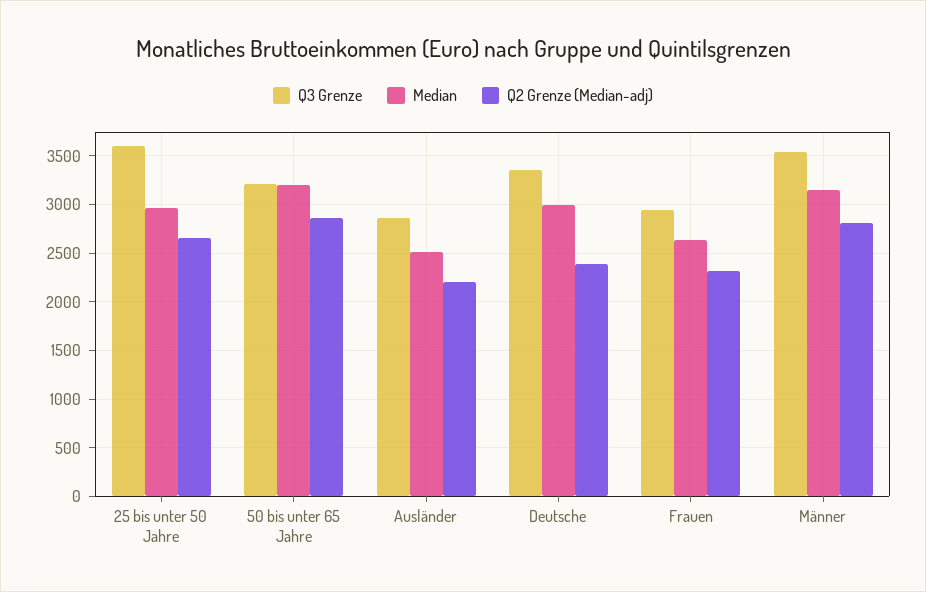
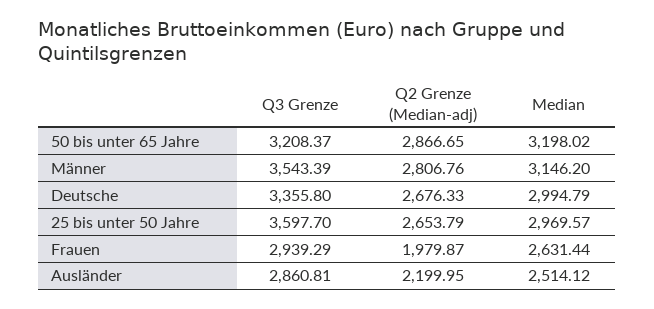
Q2 Grenze (Median-adj), Deutsche: 2400 -> 2676.33
Q2 Grenze (Median-adj), Frauen: 2300 -> 1979.87

